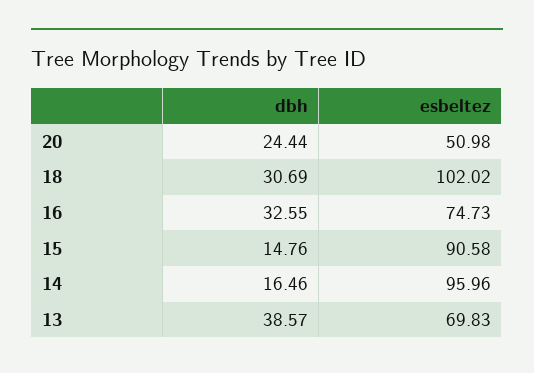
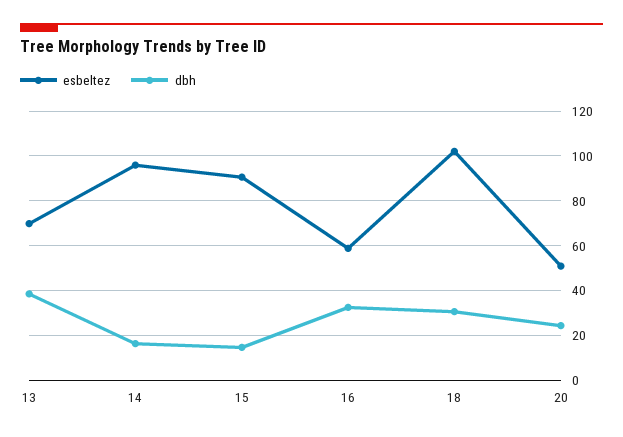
esbeltez, 16: 74.73 -> 60

